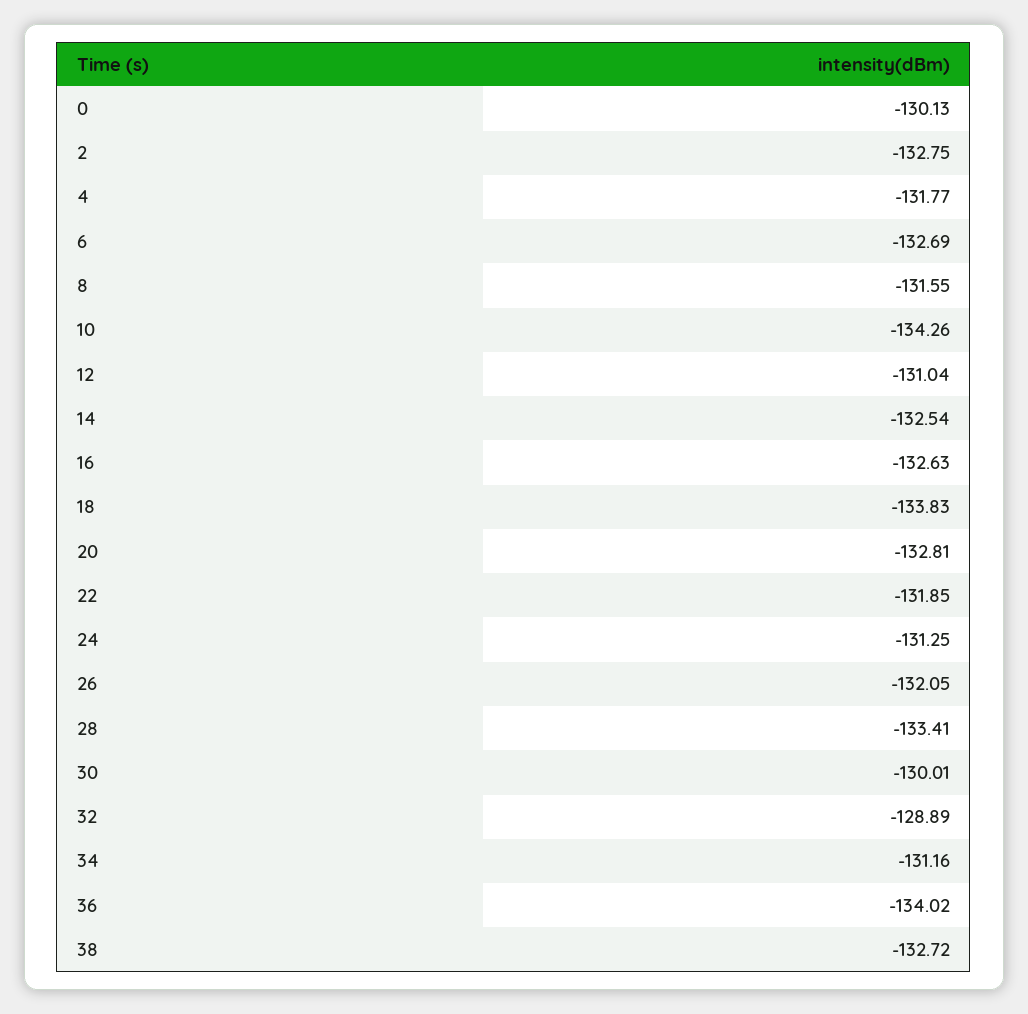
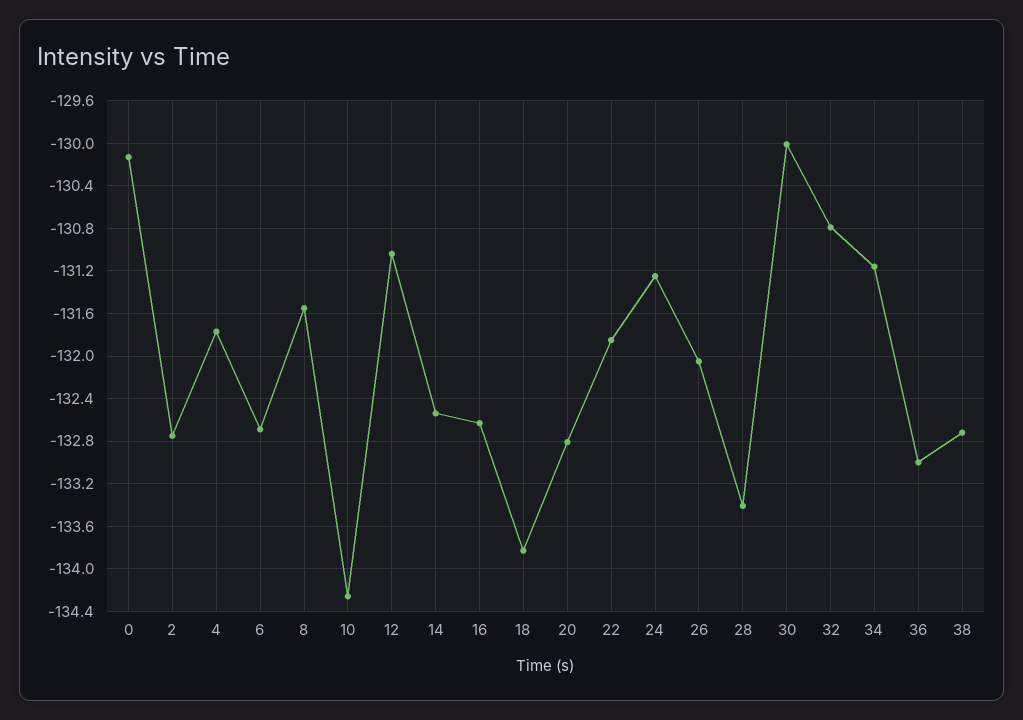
32: -128.89 -> -130.8
36: -134.02 -> -133

